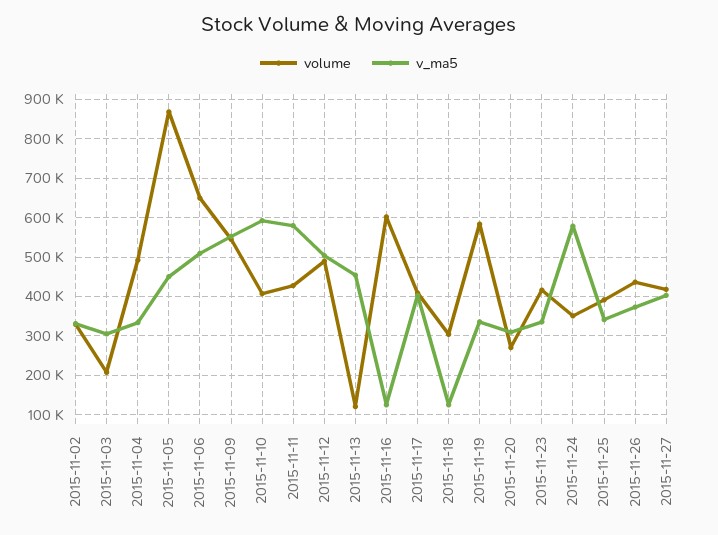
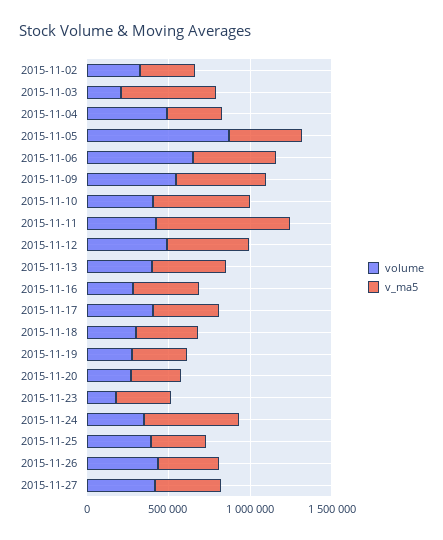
v_ma5, 2015-11-03: 300000 -> 600000
v_ma5, 2015-11-11: 580000 -> 800000
volume, 2015-11-13: 120000 -> 400000
volume, 2015-11-16: 600000 -> 300000
v_ma5, 2015-11-16: 120000 -> 400000
v_ma5, 2015-11-18: 120000 -> 400000
volume, 2015-11-19: 580000 -> 300000
volume, 2015-11-23: 420000 -> 200000

